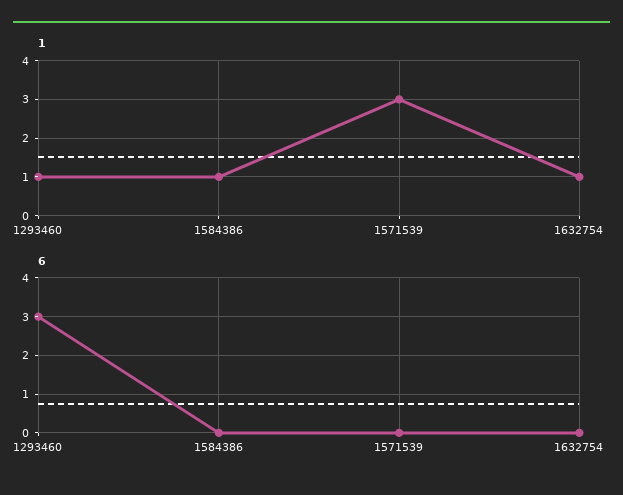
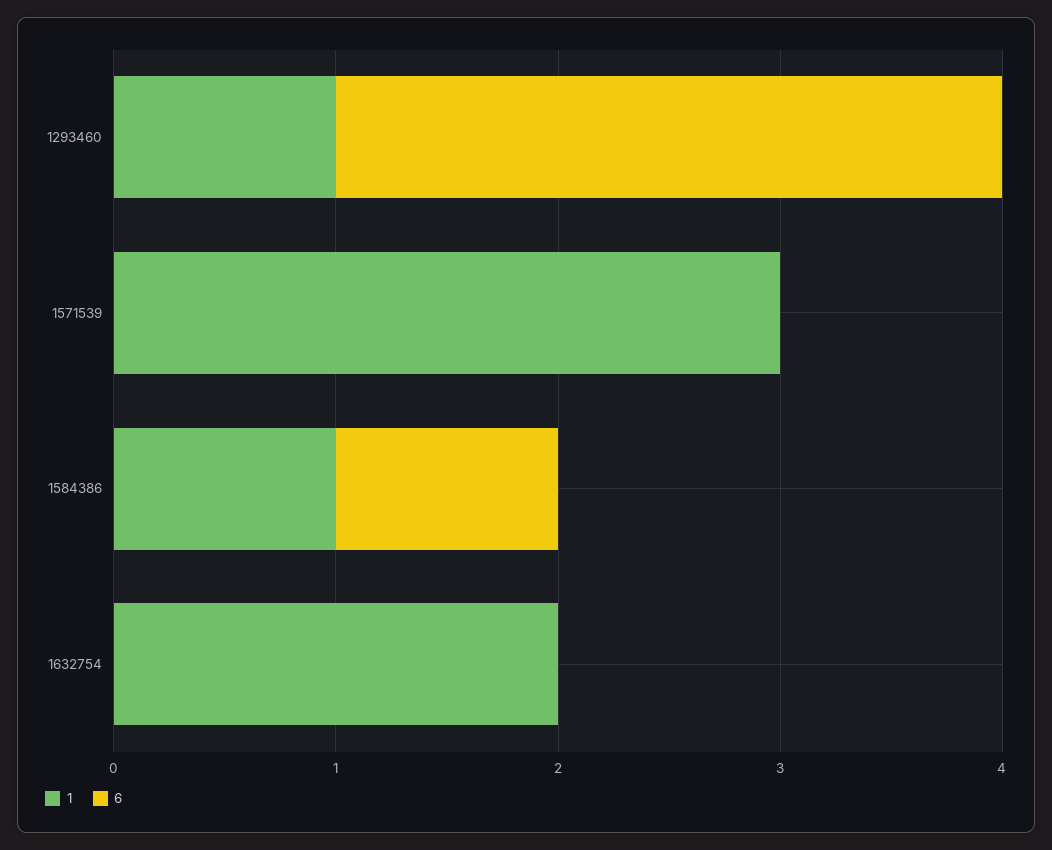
1, 1632754: 1 -> 2
6, 1584386: 0 -> 1

